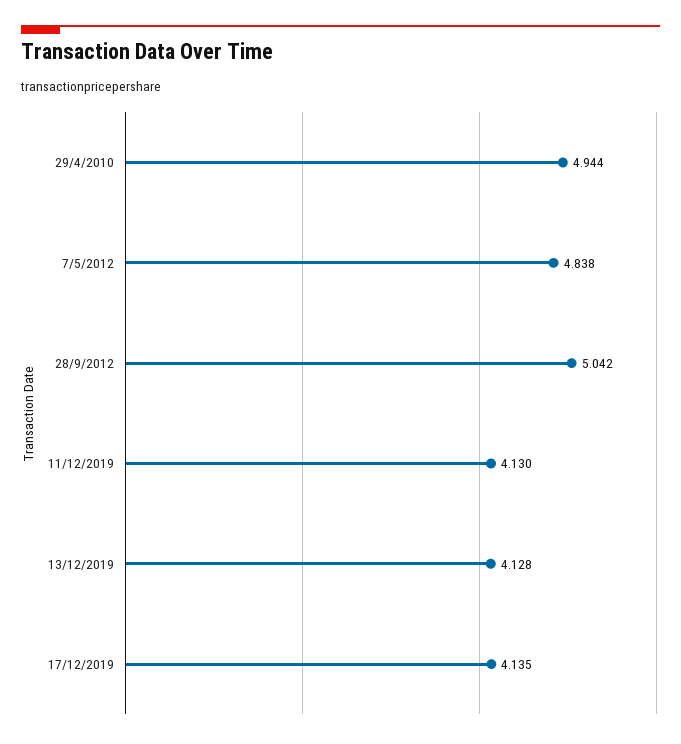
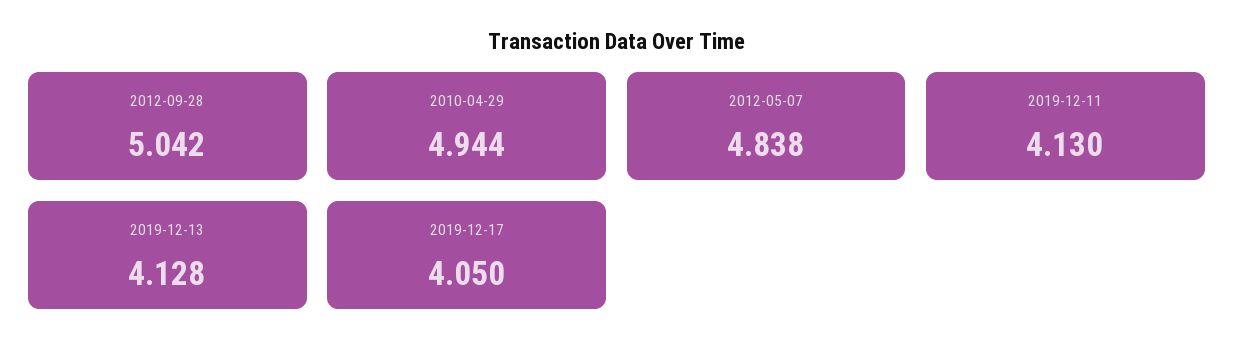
17/12/2019: 4.135 -> 4.05

